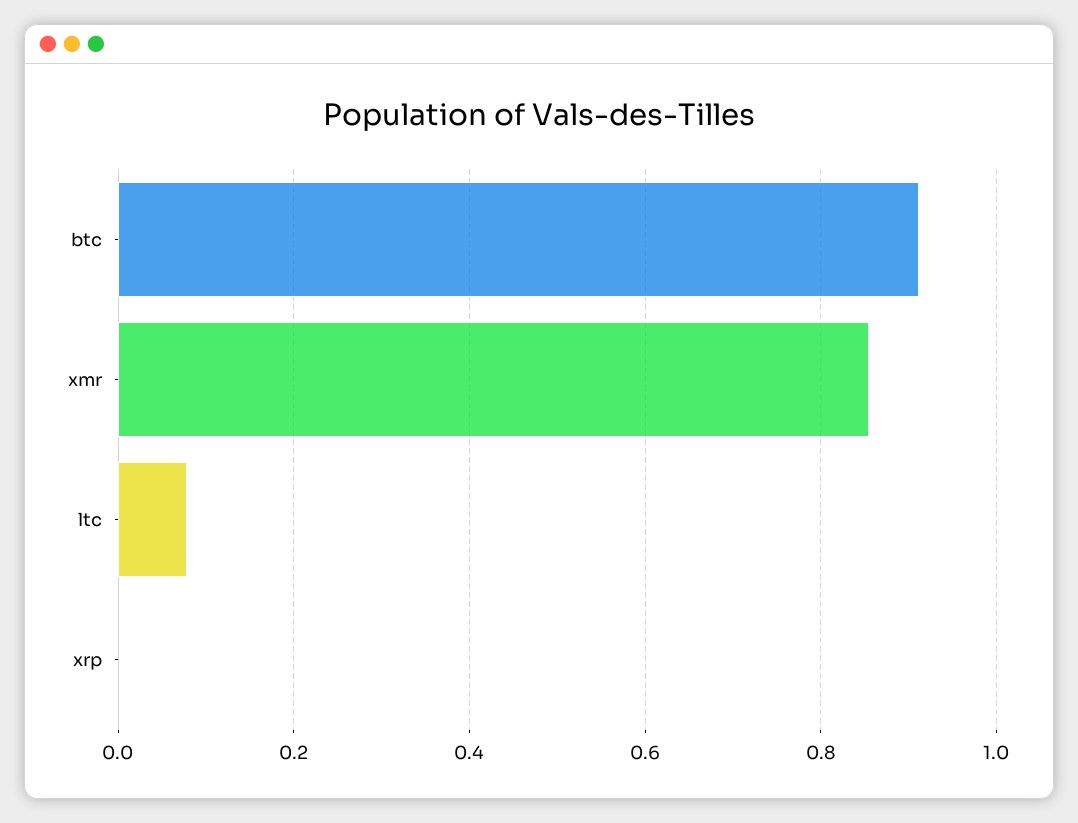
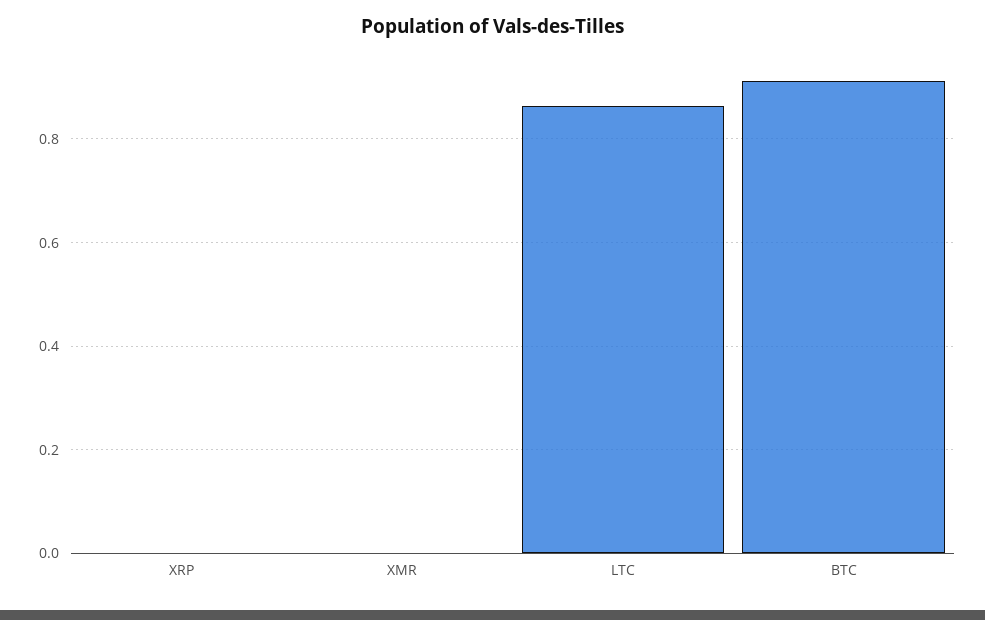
xmr: 0.86 -> 0
ltc: 0.08 -> 0.86

